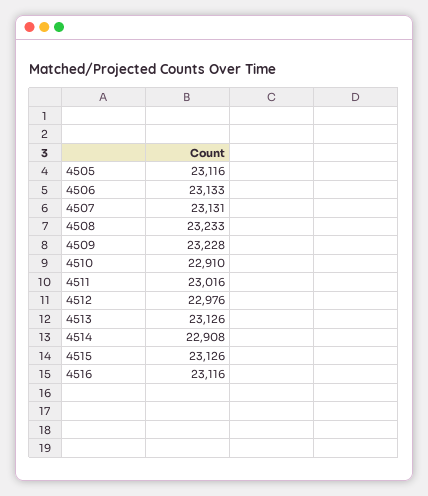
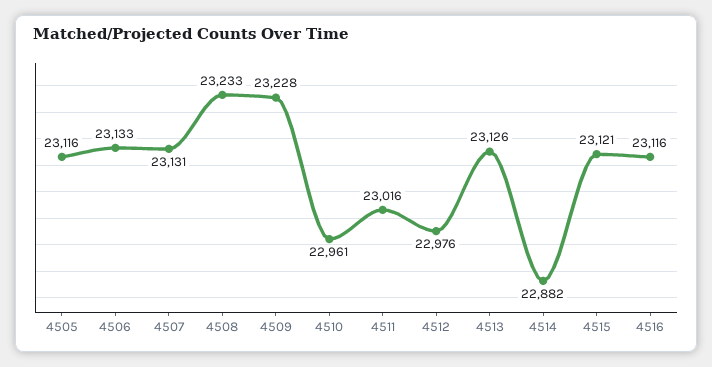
4510: 22910 -> 22961
4514: 22908 -> 22882
4515: 23126 -> 23121

